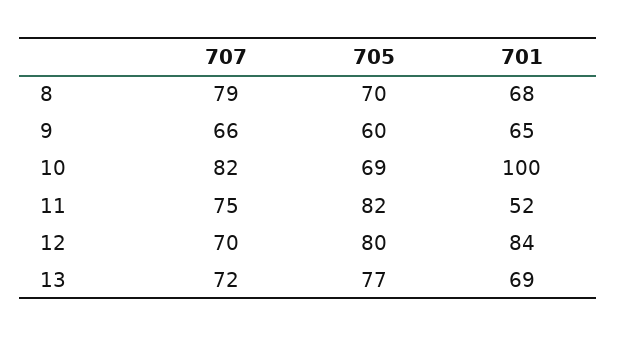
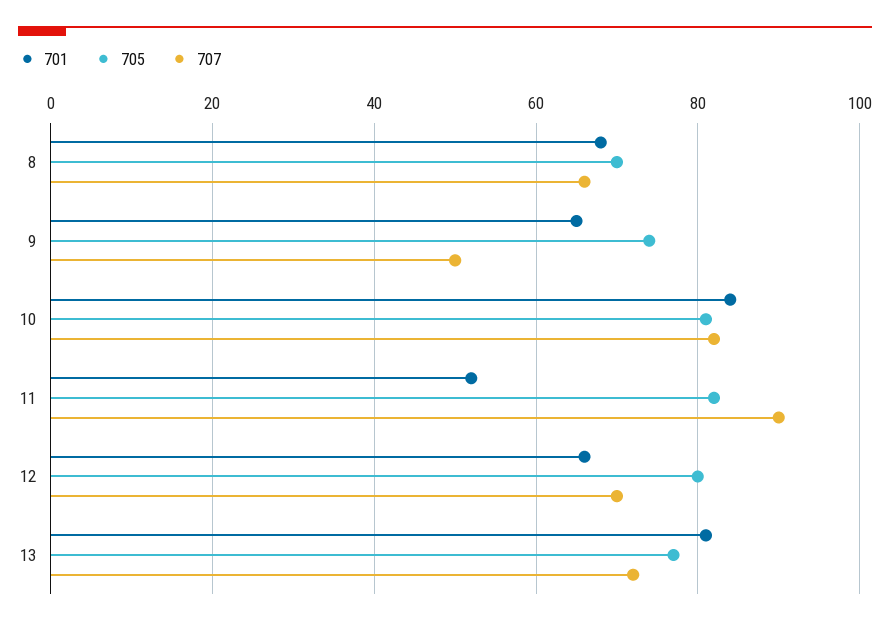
707, 8: 79 -> 65
707, 9: 66 -> 50
705, 9: 60 -> 75
705, 10: 69 -> 80
701, 10: 100 -> 85
707, 11: 75 -> 90
701, 12: 84 -> 65
701, 13: 69 -> 80

